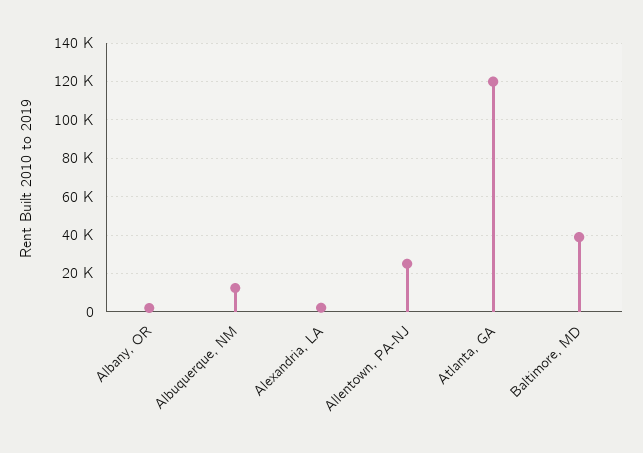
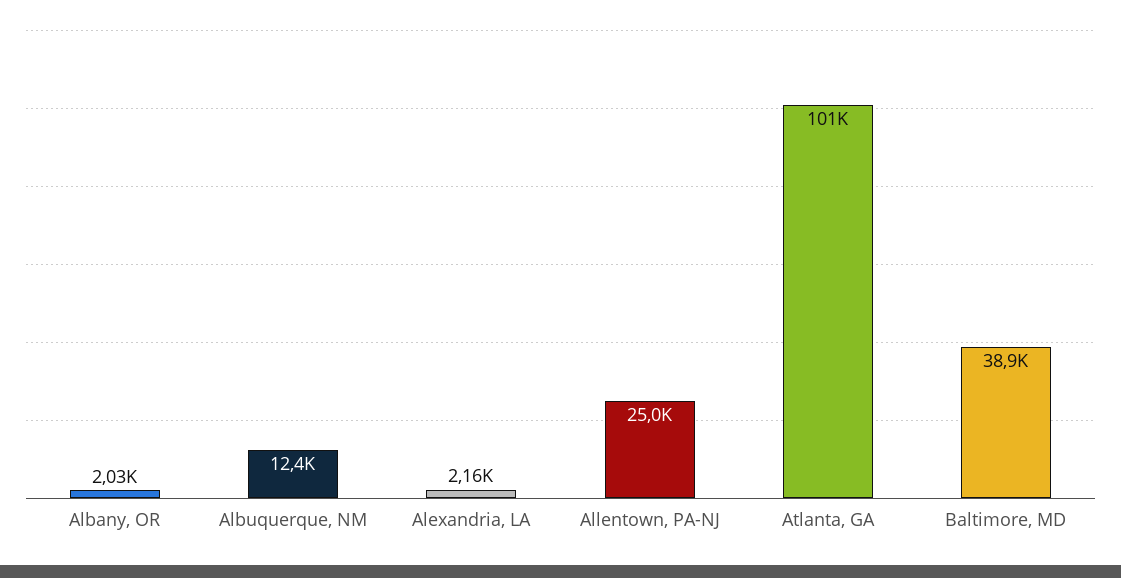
Atlanta, GA: 120000 -> 101000

